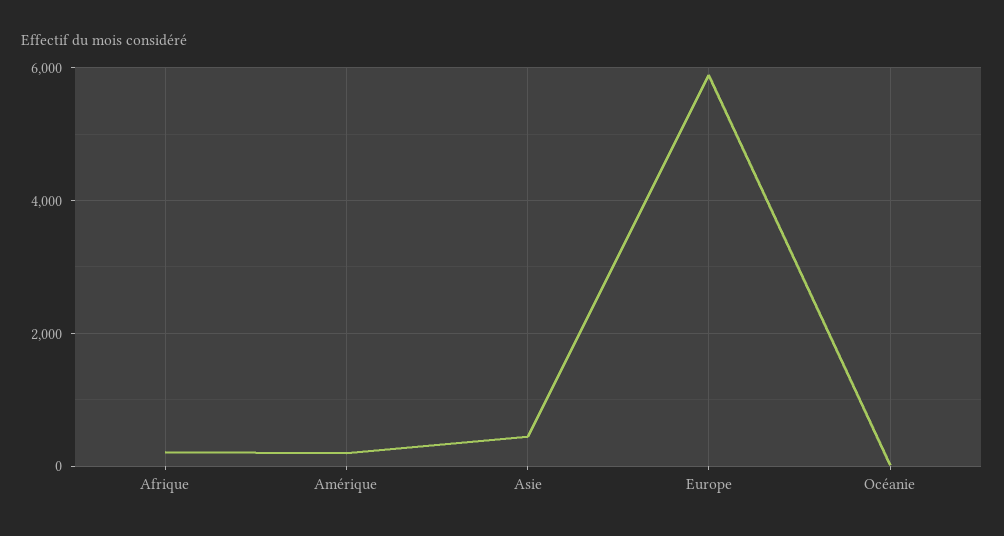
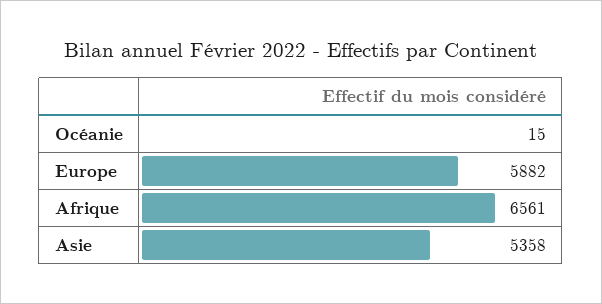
Afrique: 200 -> 6561
Amérique: 200 -> none
Asie: 400 -> 5358

